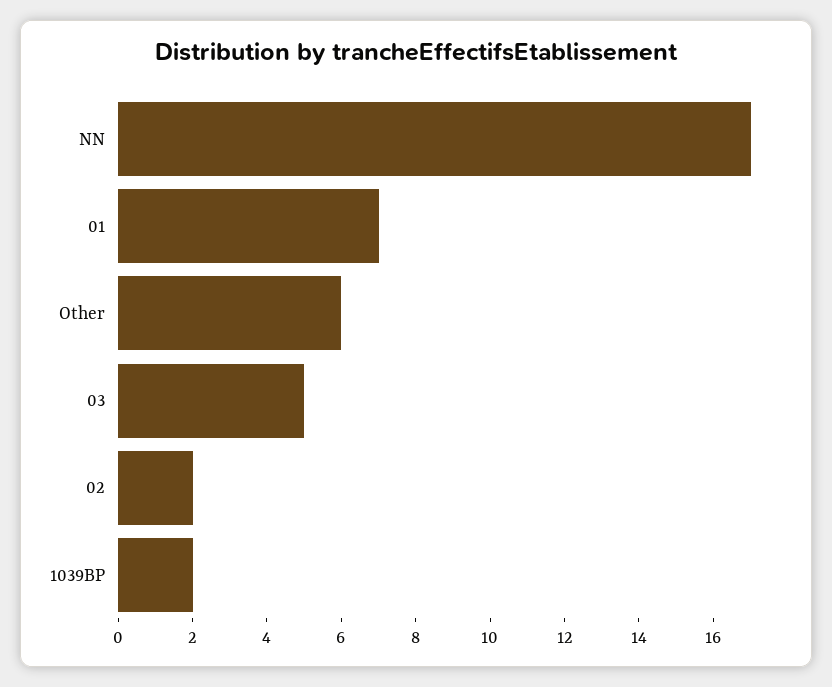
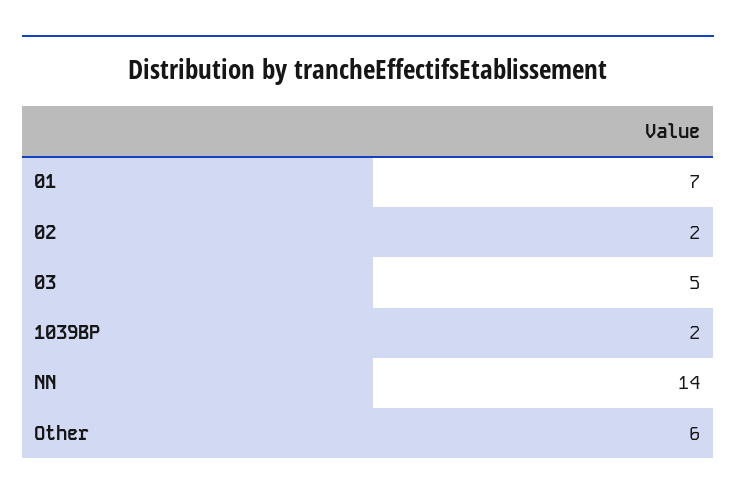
NN: 17 -> 14

